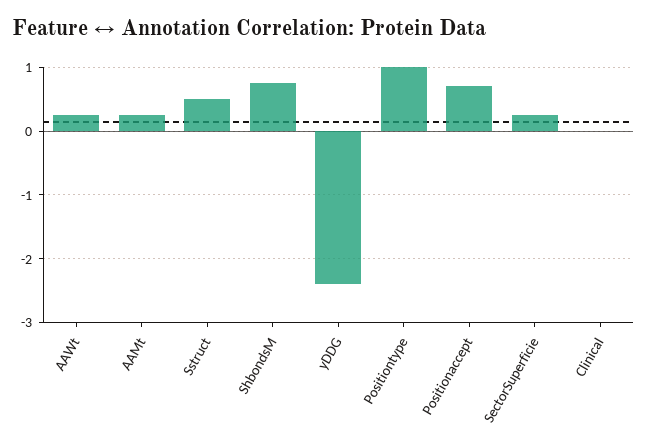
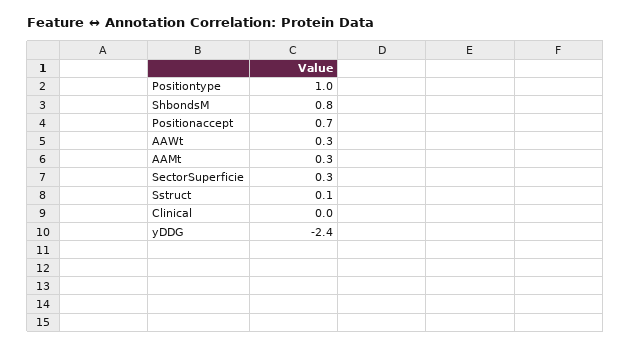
Sstruct: 0.5 -> 0.1

